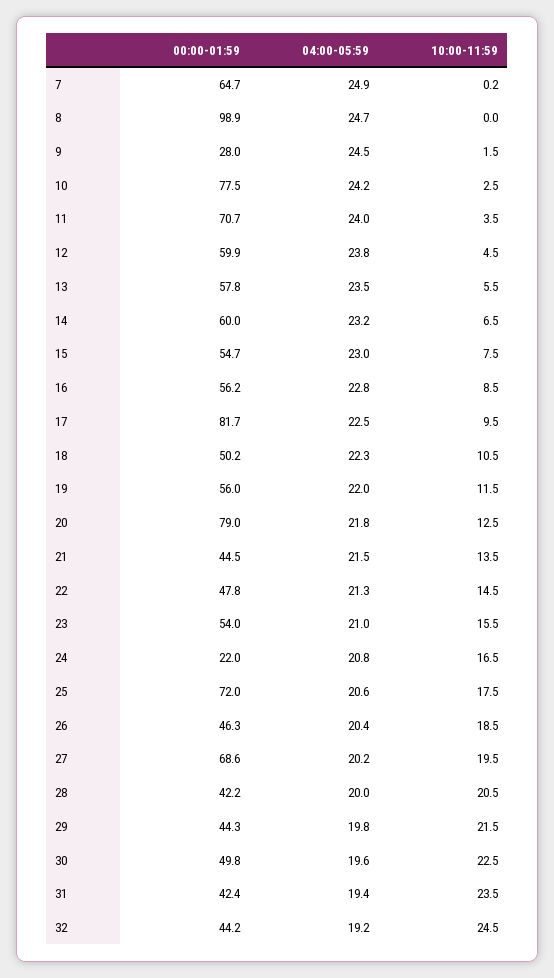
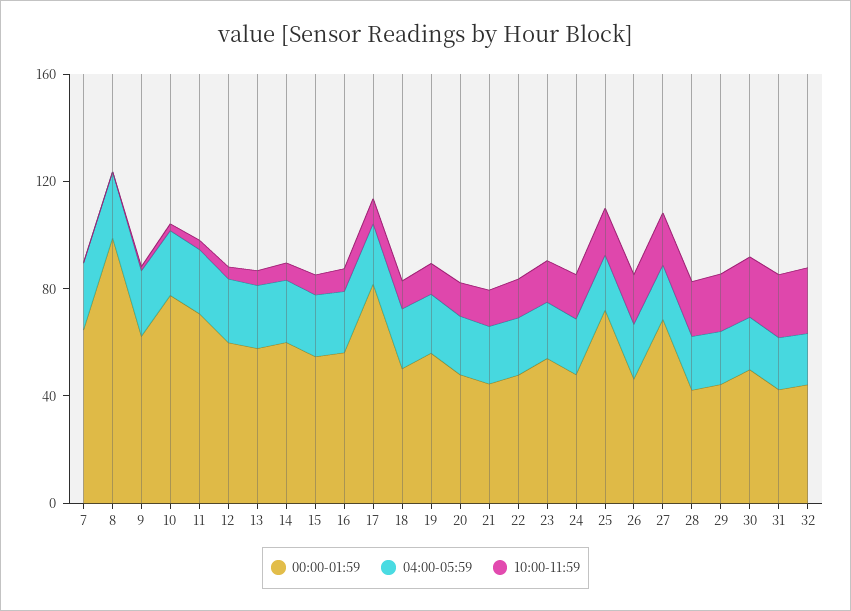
00:00-01:59, 9: 28 -> 60
00:00-01:59, 20: 79 -> 50
00:00-01:59, 24: 22 -> 50

